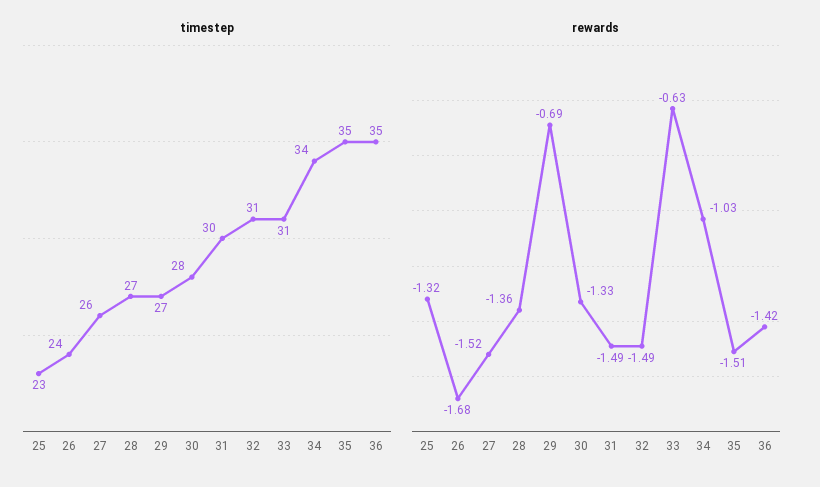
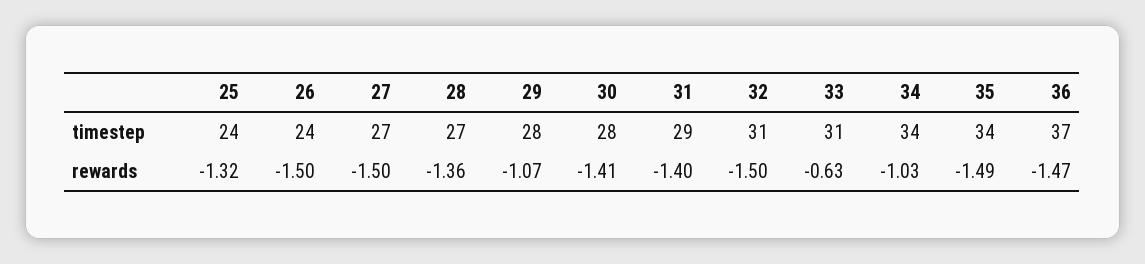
timestep, 25: 23 -> 24
timestep, 27: 26 -> 27
timestep, 29: 27 -> 28
timestep, 31: 30 -> 29
timestep, 35: 35 -> 34
timestep, 36: 35 -> 37
rewards, 26: -1.68 -> -1.5
rewards, 27: -1.52 -> -1.5
rewards, 29: -0.69 -> -1.07
rewards, 30: -1.33 -> -1.41
rewards, 31: -1.49 -> -1.4
rewards, 32: -1.49 -> -1.5
rewards, 35: -1.51 -> -1.49
rewards, 36: -1.42 -> -1.47

